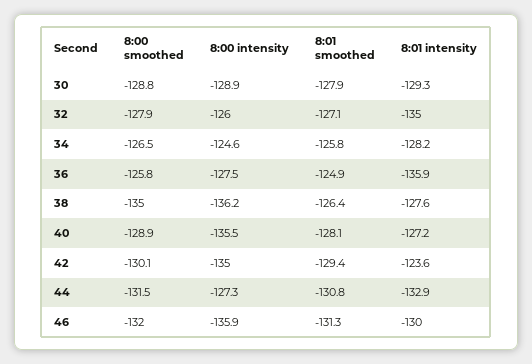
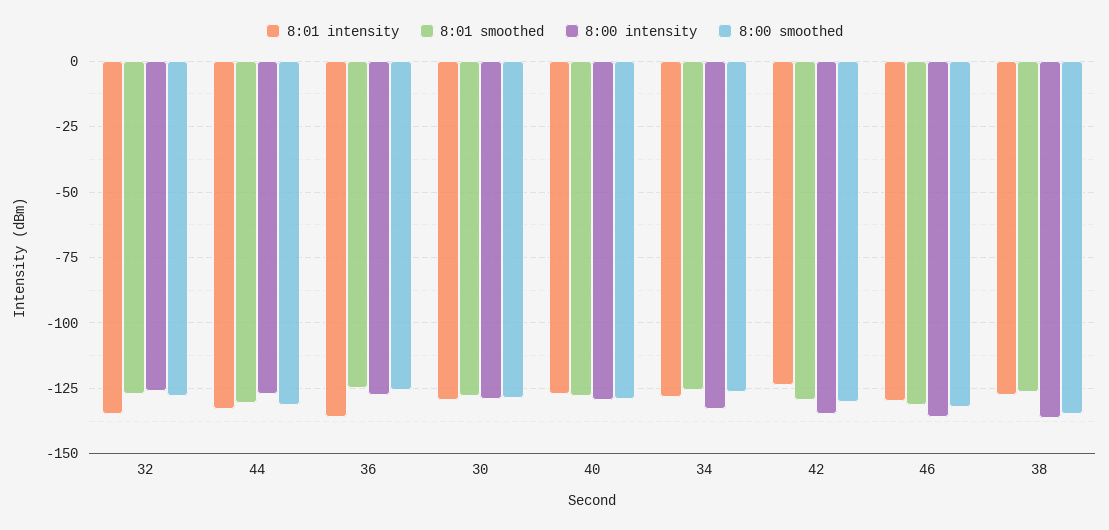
8:00 intensity, 34: -124.6 -> -132.5
8:00 intensity, 40: -135.5 -> -130

